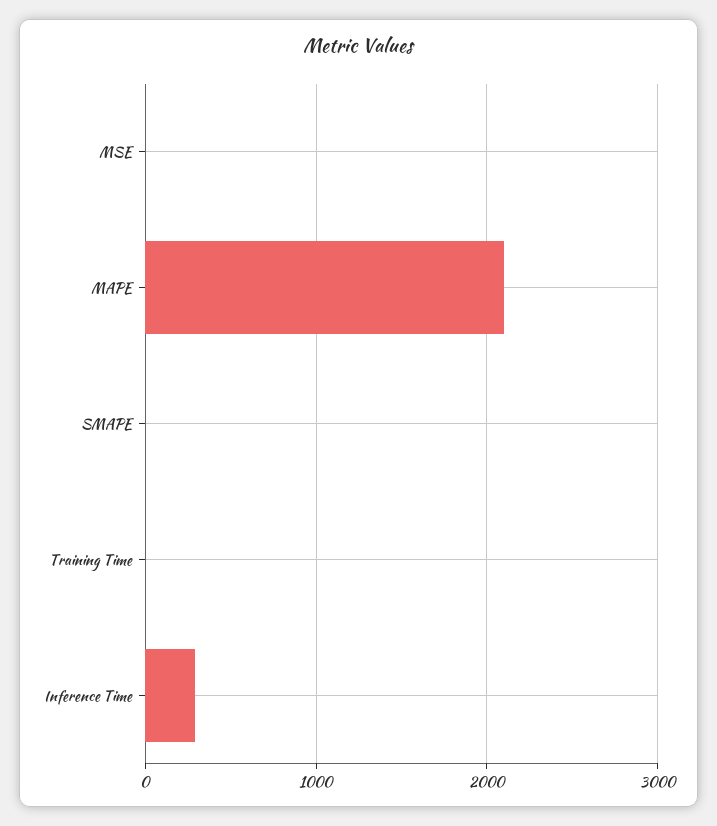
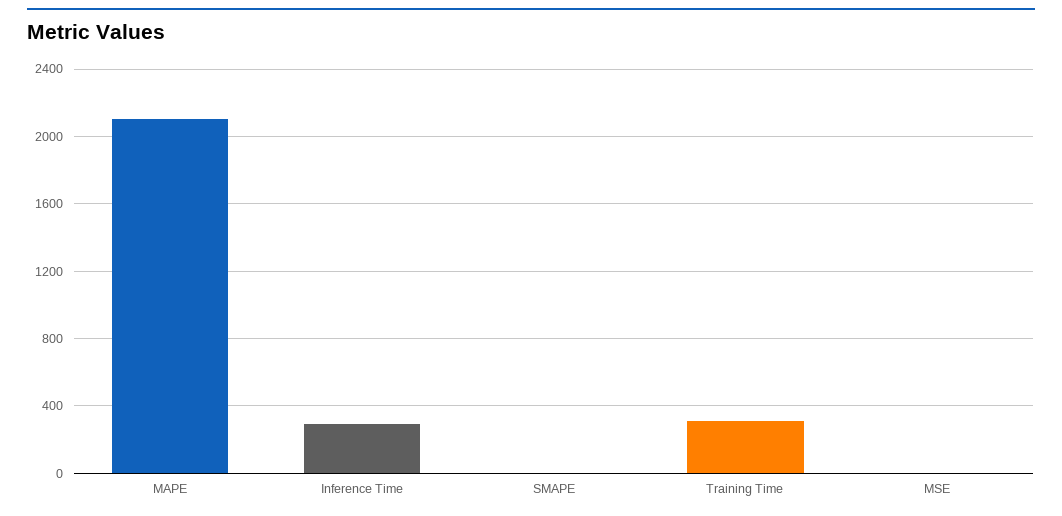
Training Time: 0 -> 300

